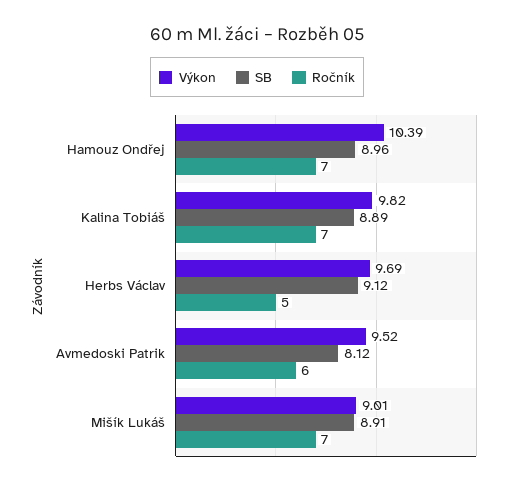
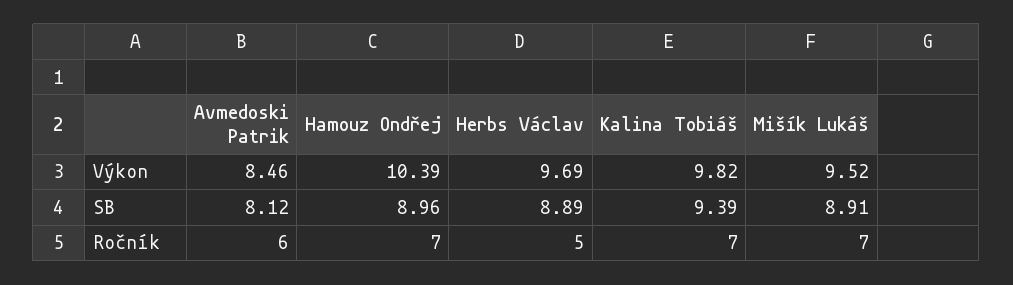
SB, Kalina Tobiáš: 8.89 -> 9.39
SB, Herbs Václav: 9.12 -> 8.89
Výkon, Avmedoski Patrik: 9.52 -> 8.46
Výkon, Mišík Lukáš: 9.01 -> 9.52

